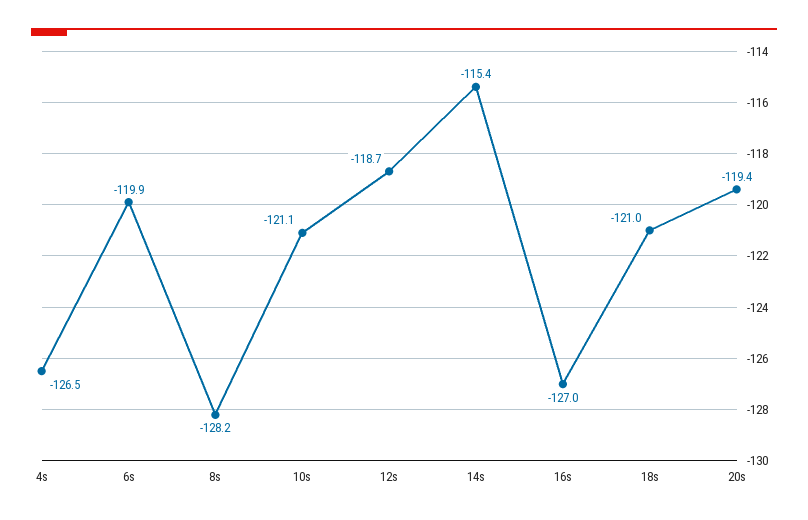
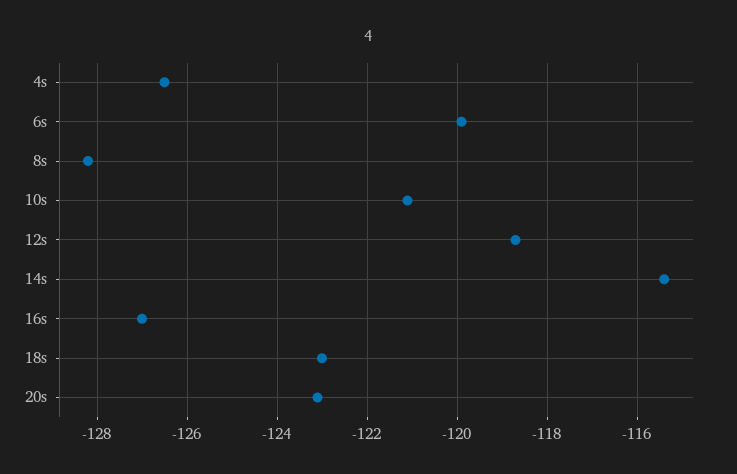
18s: -121 -> -123
20s: -119.4 -> -123

